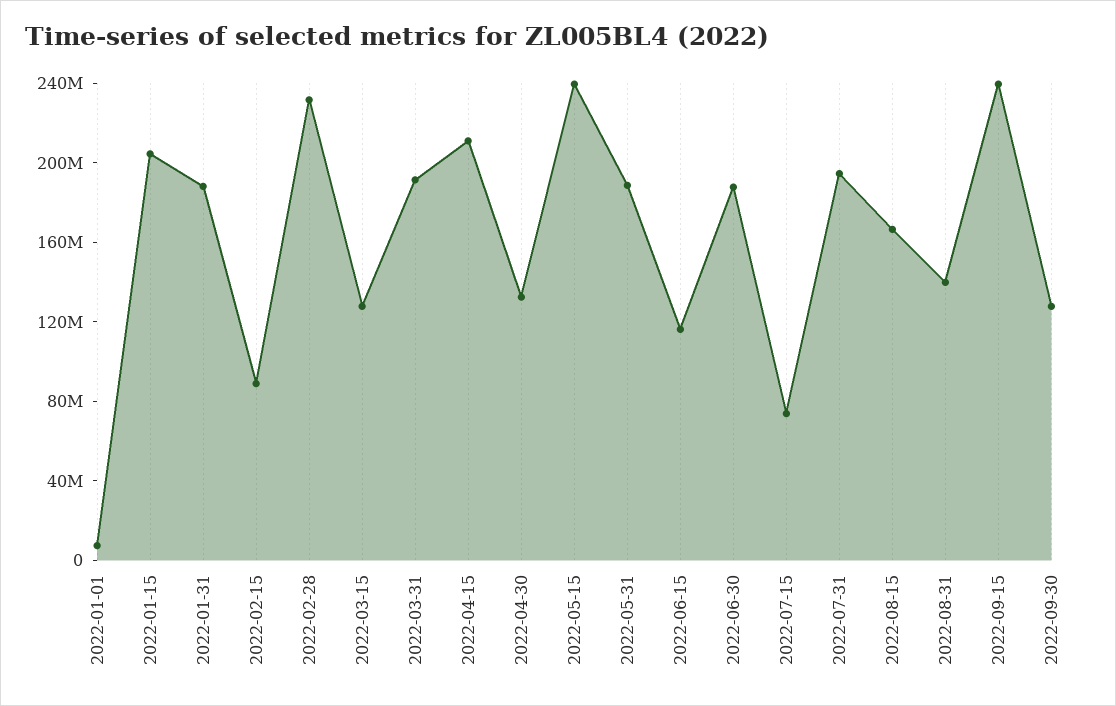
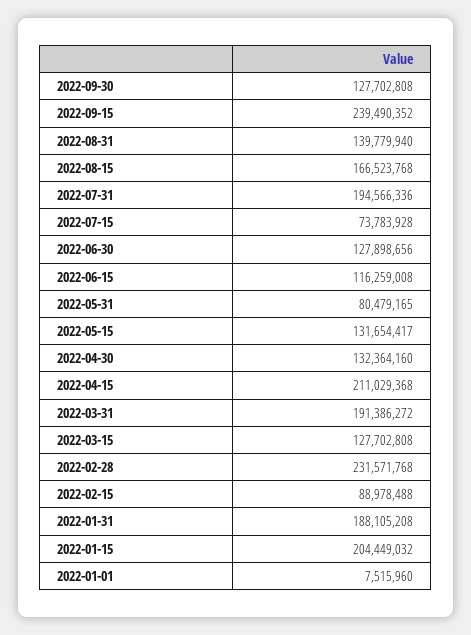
2022-05-15: 240000000 -> 131654417
2022-05-31: 190000000 -> 80479165
2022-06-30: 190000000 -> 127898656

